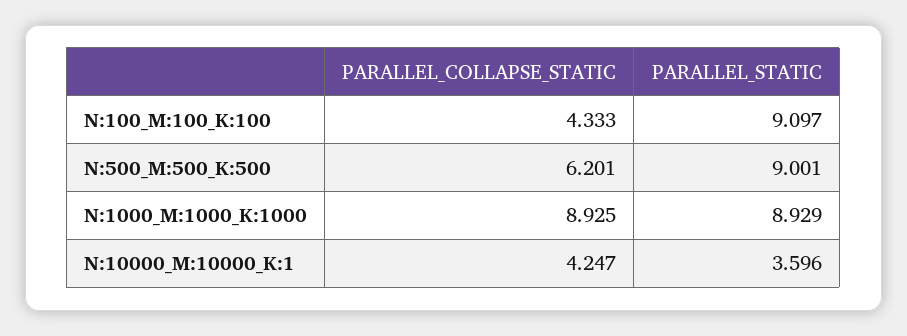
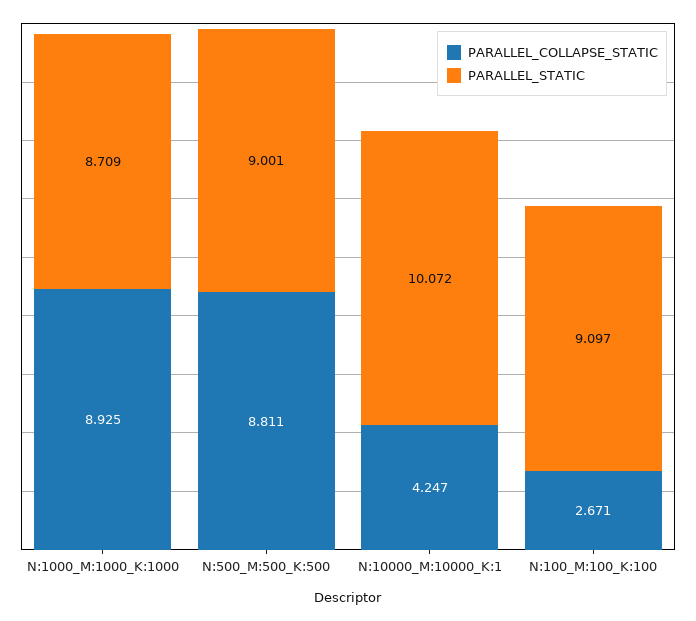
PARALLEL_COLLAPSE_STATIC, N:100_M:100_K:100: 4.333 -> 2.671
PARALLEL_COLLAPSE_STATIC, N:500_M:500_K:500: 6.201 -> 8.811
PARALLEL_STATIC, N:1000_M:1000_K:1000: 8.929 -> 8.709
PARALLEL_STATIC, N:10000_M:10000_K:1: 3.596 -> 10.072

